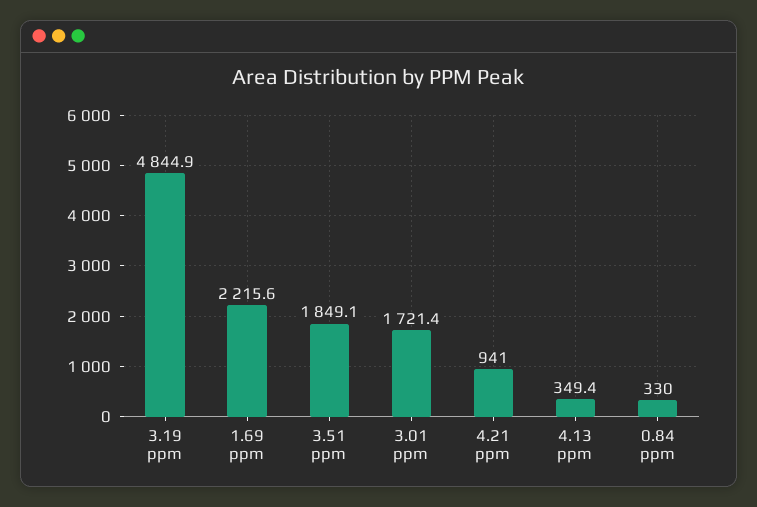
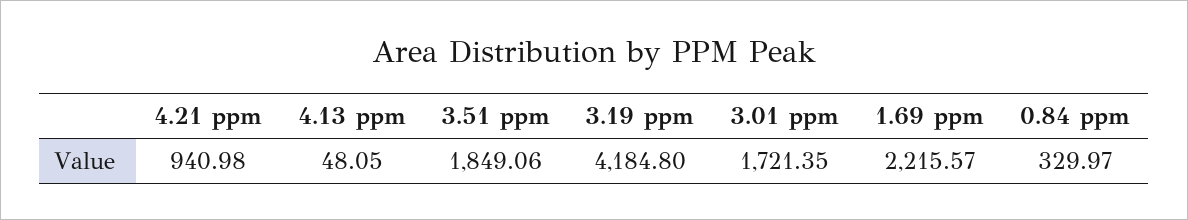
3.19 ppm: 4844.9 -> 4184.8
4.13 ppm: 349.4 -> 48.05

